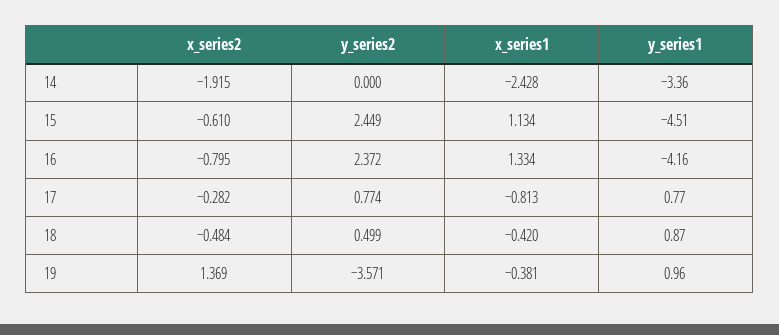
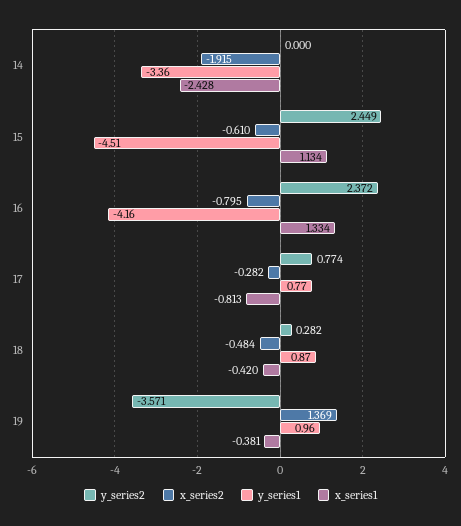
y_series2, 18: 0.499 -> 0.282

